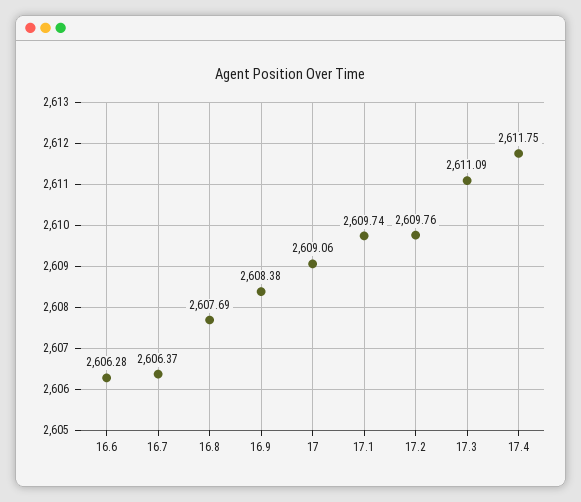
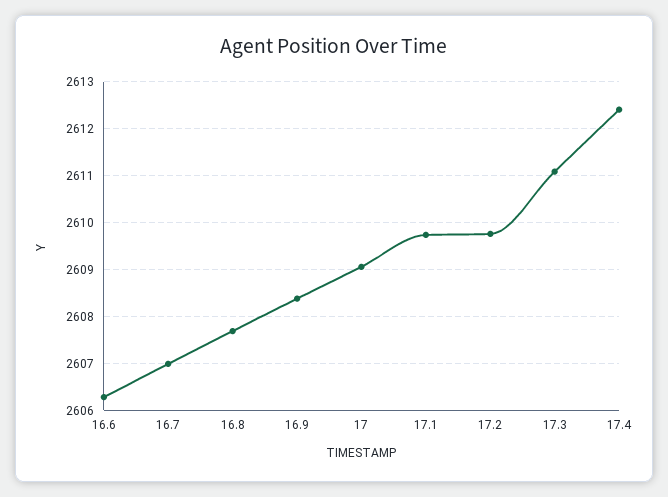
16.7: 2606.37 -> 2607
17.4: 2611.75 -> 2612.4

